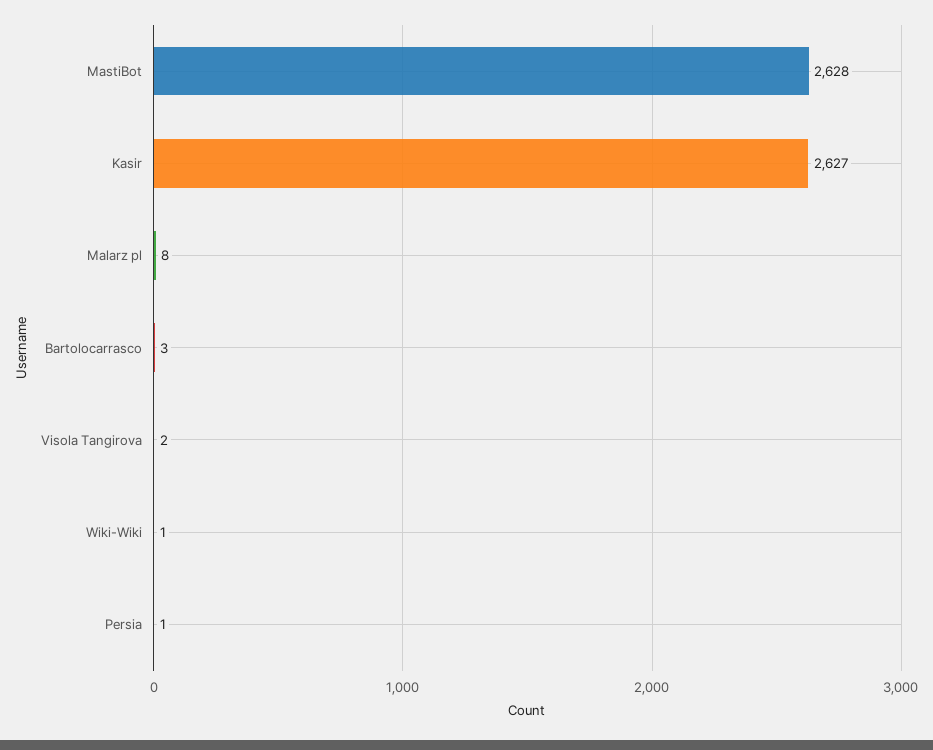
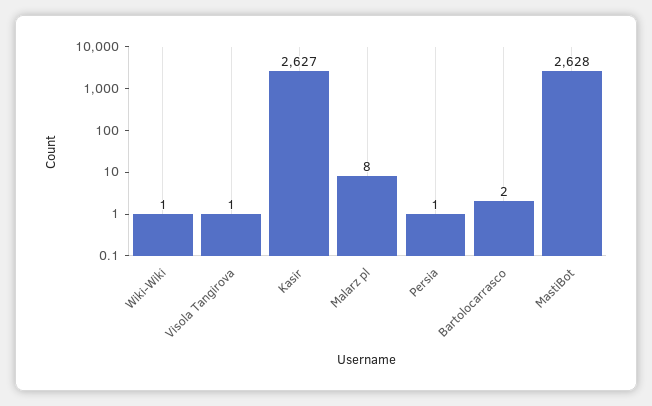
Bartolocarrasco: 3 -> 2
Visola Tangirova: 2 -> 1

